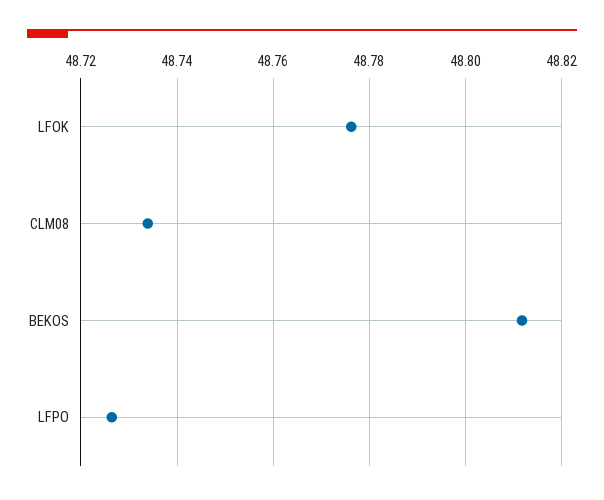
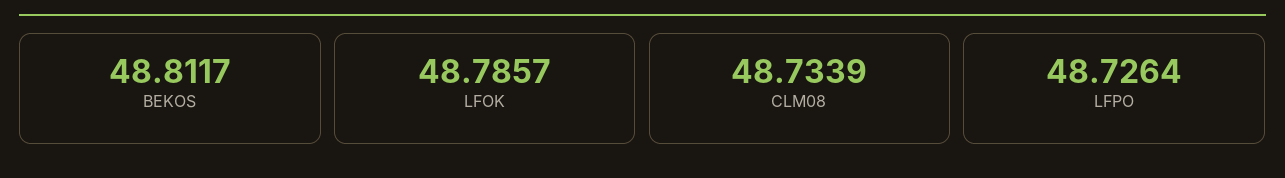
LFOK: 48.776 -> 48.7857

